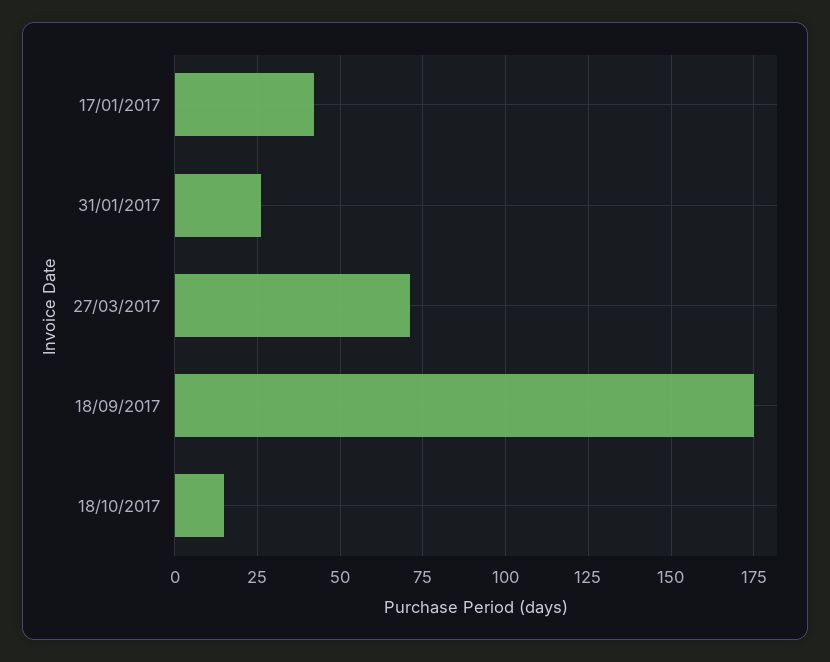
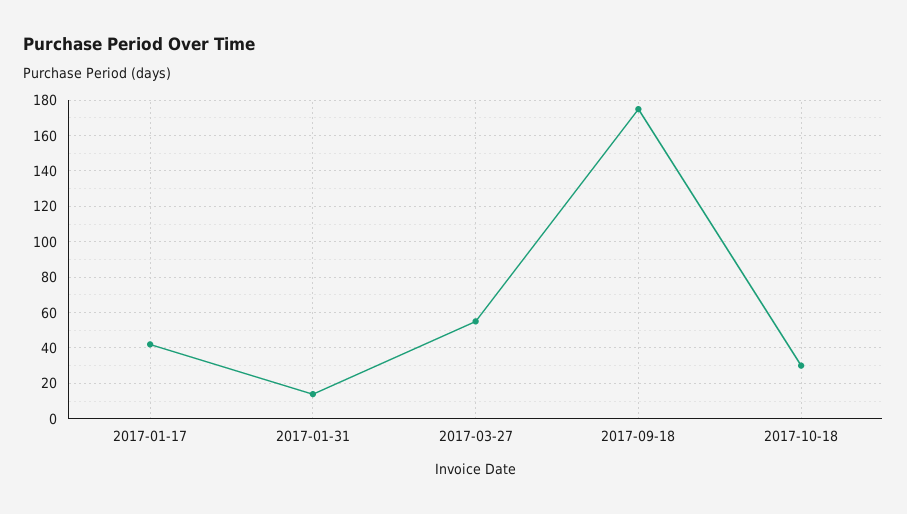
31/01/2017: 25 -> 15
27/03/2017: 70 -> 55
18/10/2017: 15 -> 30

